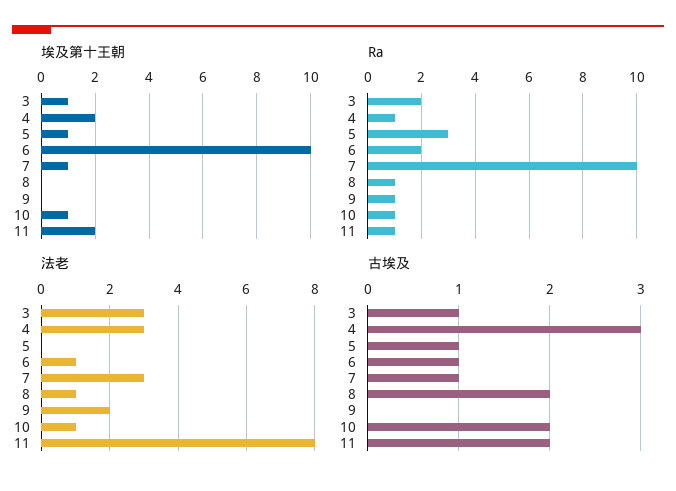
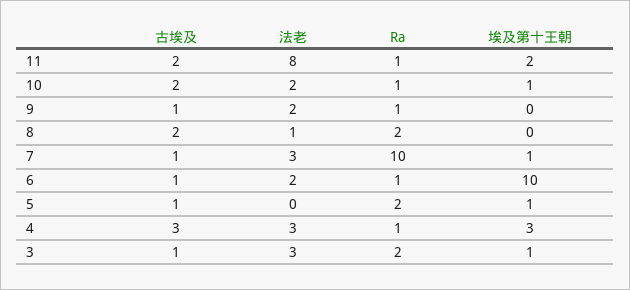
埃及第十王朝, 4: 2 -> 3
Ra, 5: 3 -> 2
Ra, 6: 2 -> 1
Ra, 8: 1 -> 2
法老, 6: 1 -> 2
法老, 10: 1 -> 2
古埃及, 9: 0 -> 1

